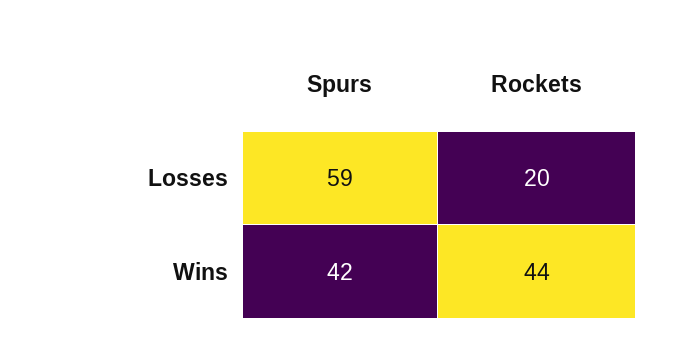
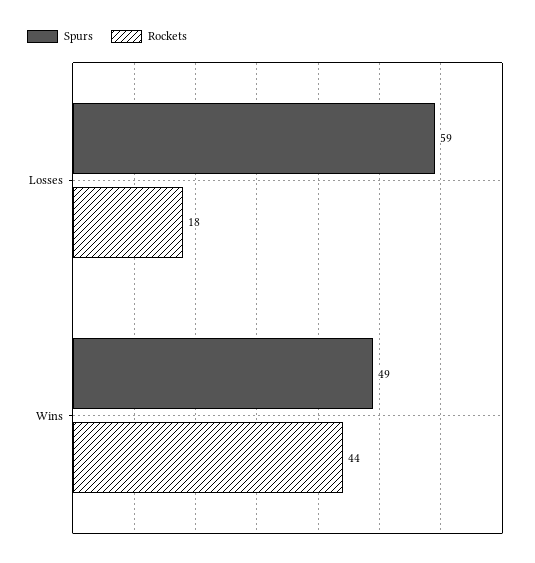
Rockets, Losses: 20 -> 18
Spurs, Wins: 42 -> 49

